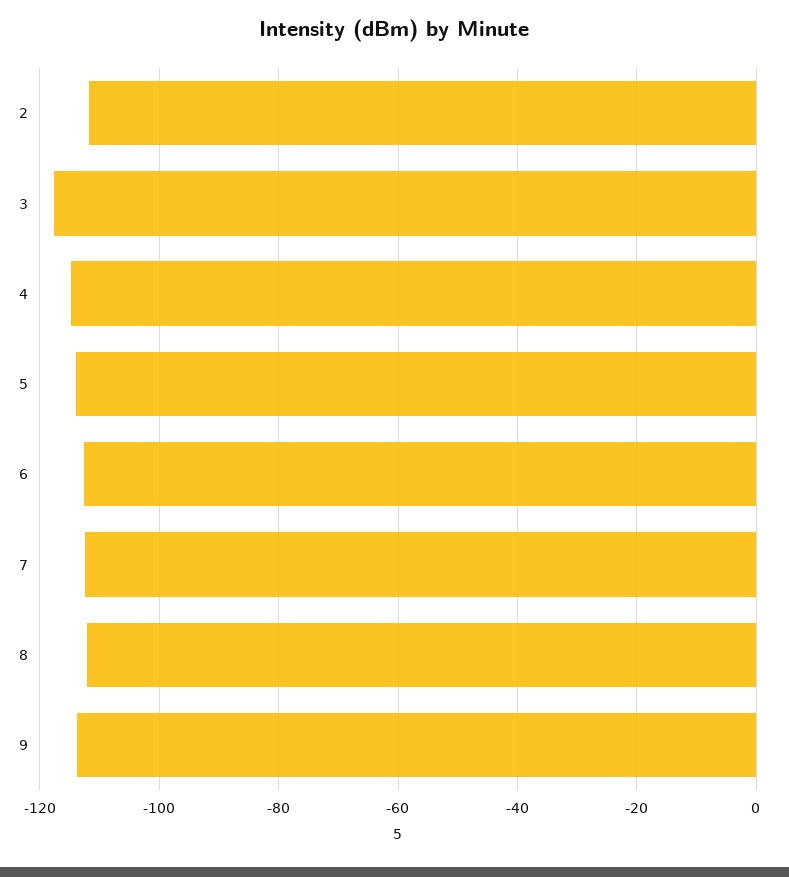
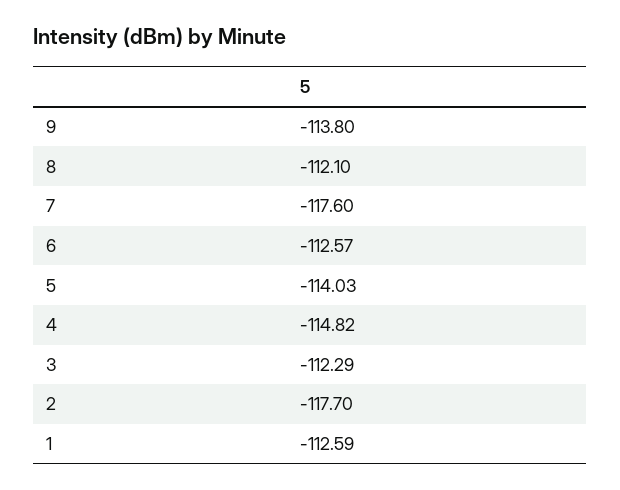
2: -112 -> -117.7
3: -118 -> -112.29
7: -112 -> -117.6
1: none -> -112.59

